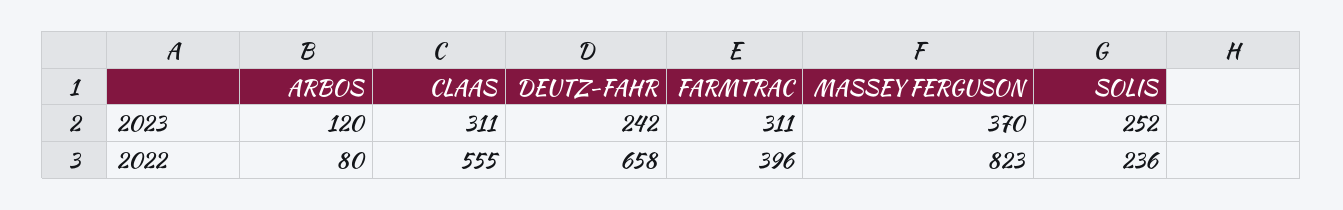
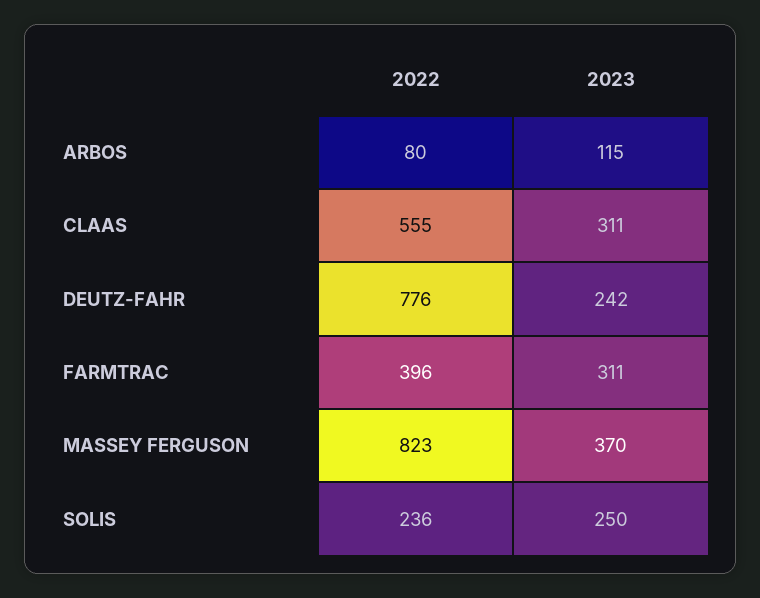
ARBOS, 2023: 120 -> 115
SOLIS, 2023: 252 -> 250
DEUTZ-FAHR, 2022: 658 -> 776

